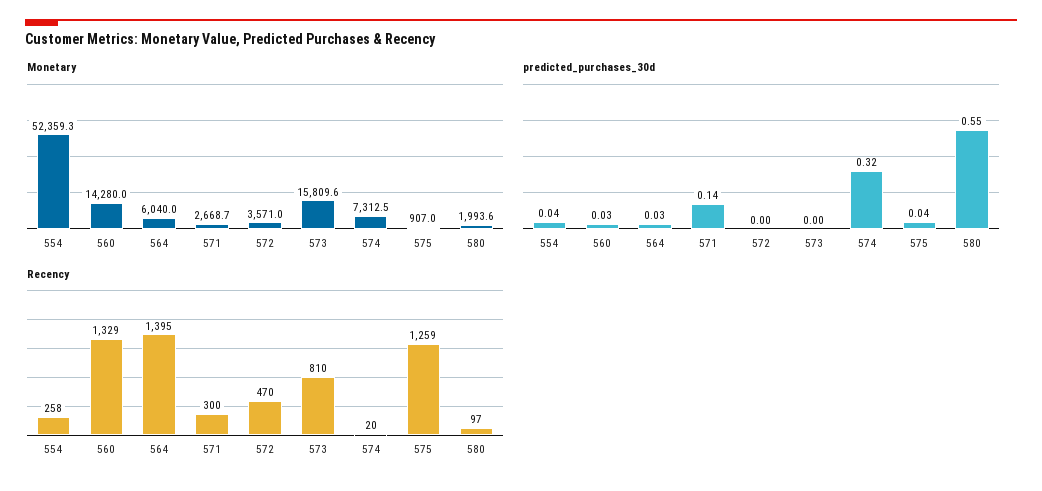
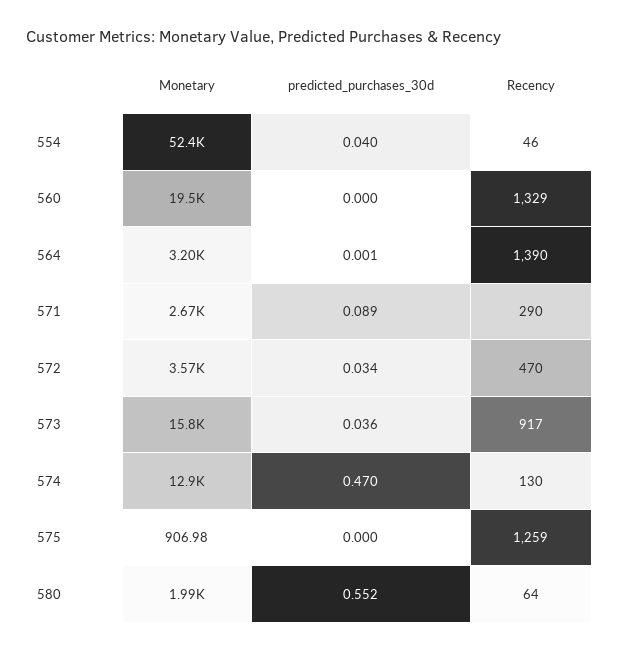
Monetary, 560: 14280 -> 19500
Monetary, 564: 6040 -> 3200
Monetary, 574: 7312.5 -> 12900
predicted_purchases_30d, 560: 0.03 -> 0
predicted_purchases_30d, 564: 0.03 -> 0.001
predicted_purchases_30d, 571: 0.14 -> 0.089
predicted_purchases_30d, 572: 0 -> 0.034
predicted_purchases_30d, 573: 0 -> 0.036
predicted_purchases_30d, 574: 0.32 -> 0.47
predicted_purchases_30d, 575: 0.04 -> 0
Recency, 554: 258 -> 46
Recency, 564: 1395 -> 1390
Recency, 571: 300 -> 290
Recency, 573: 810 -> 917
Recency, 574: 20 -> 130
Recency, 580: 97 -> 64

